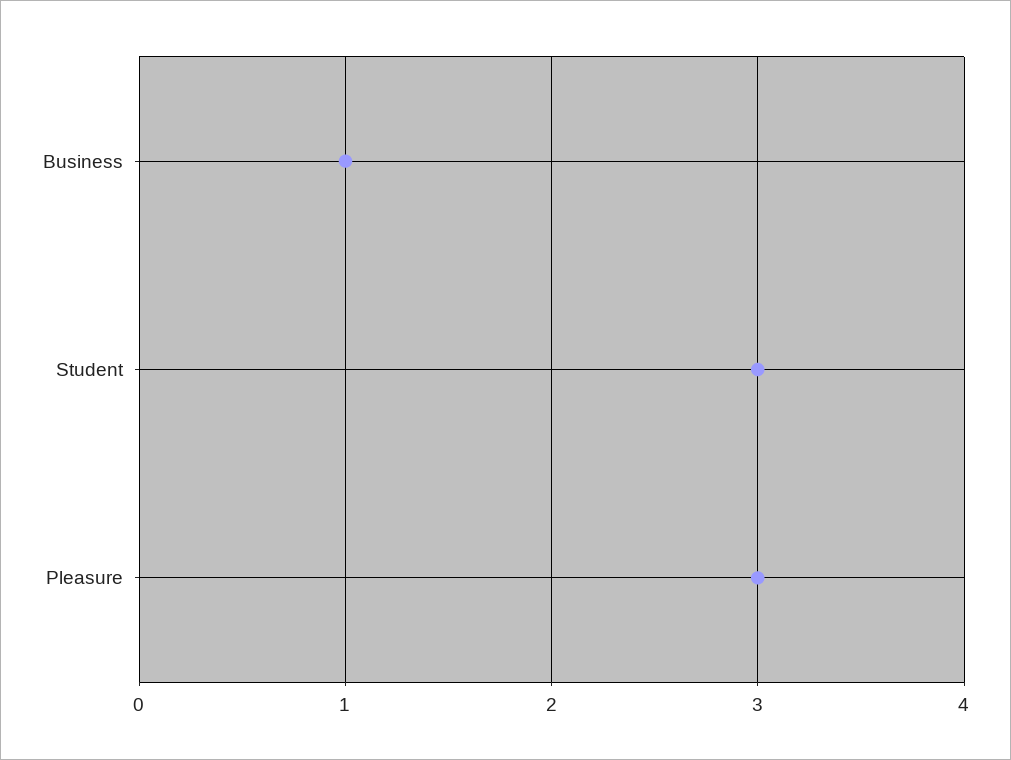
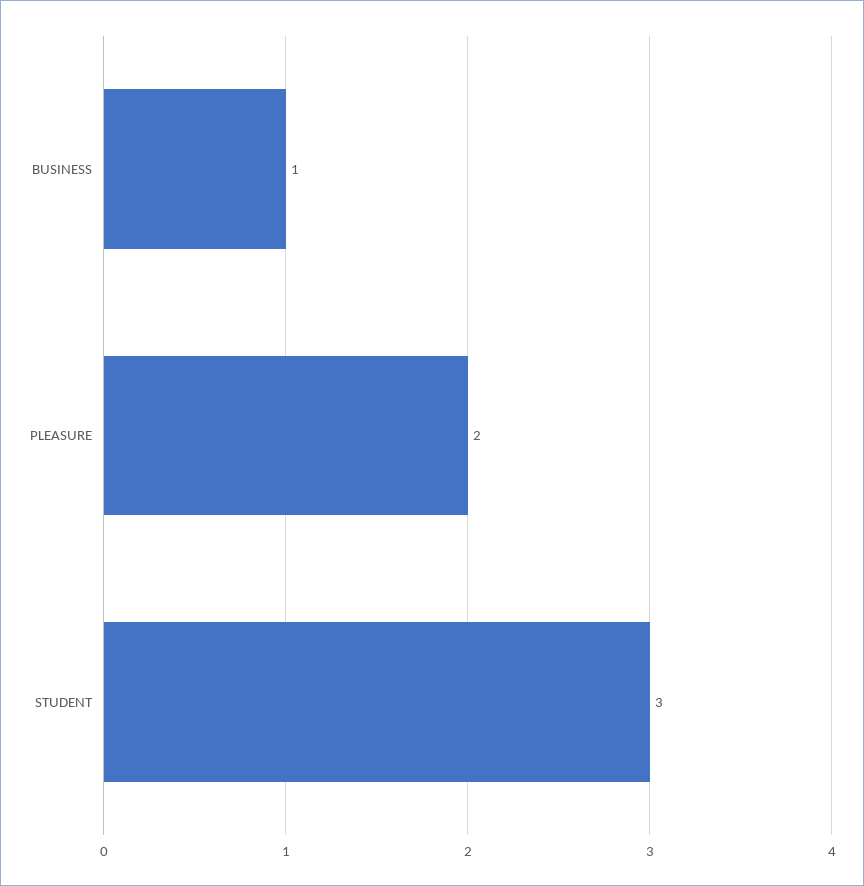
Pleasure: 3 -> 2

